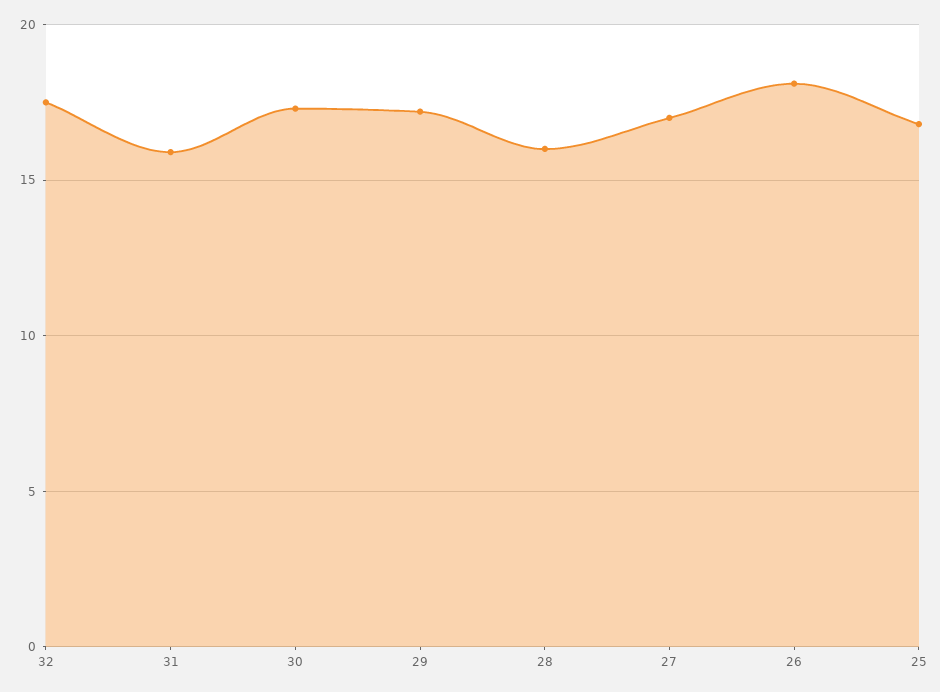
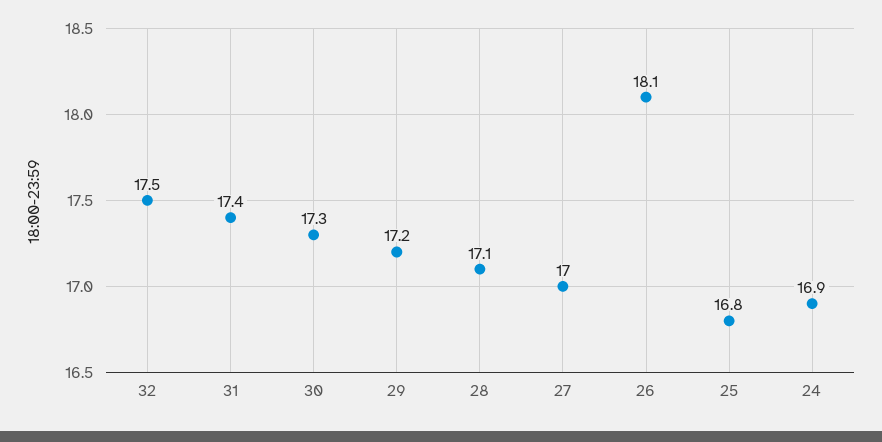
31: 16 -> 17.4
28: 16 -> 17.1
24: none -> 16.9

